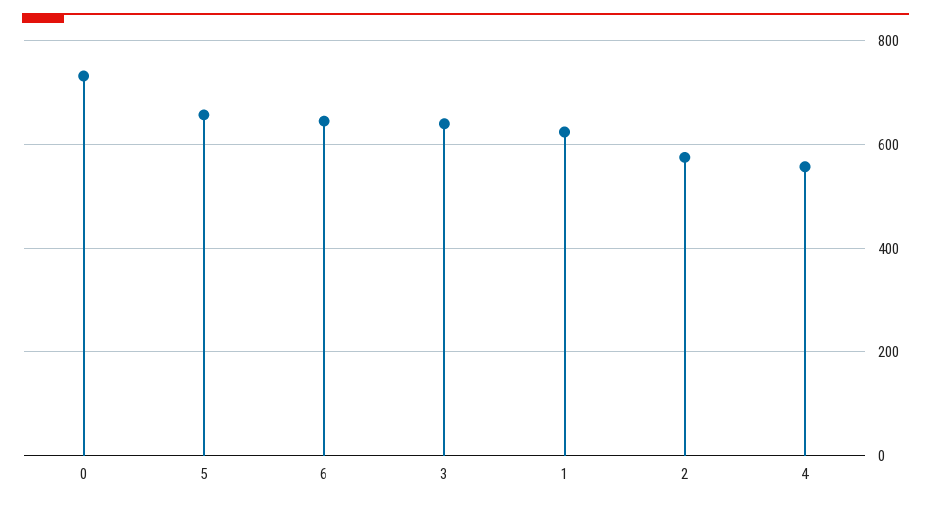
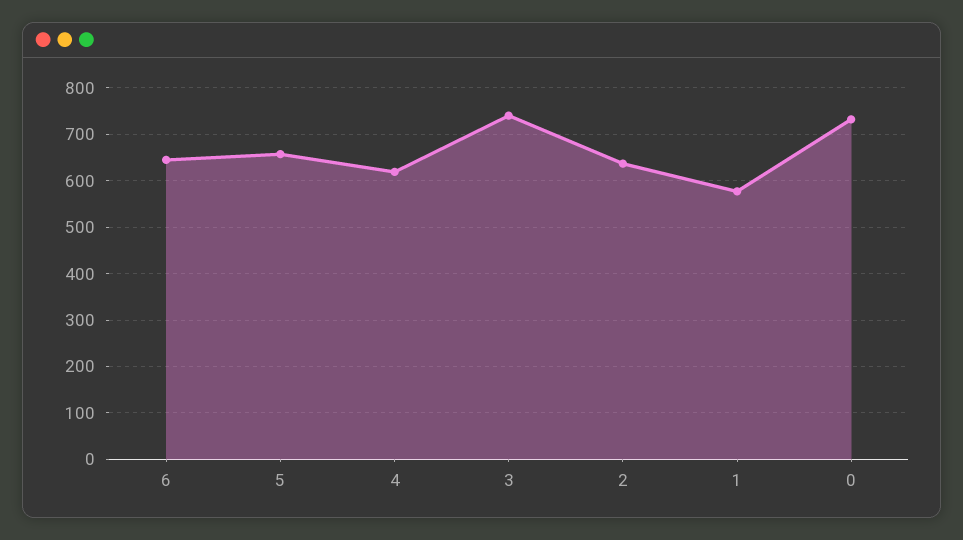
3: 640 -> 740
1: 620 -> 580
2: 580 -> 640
4: 560 -> 620

